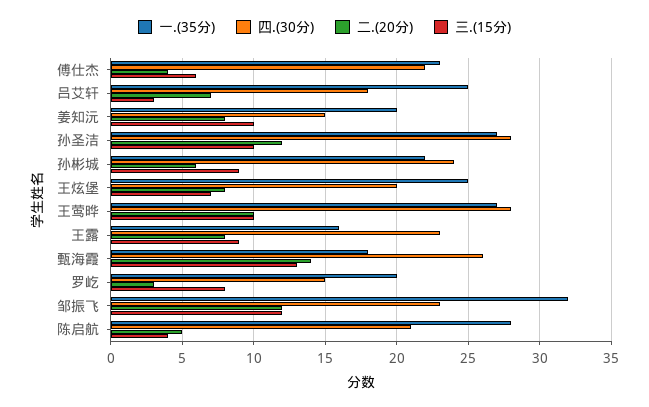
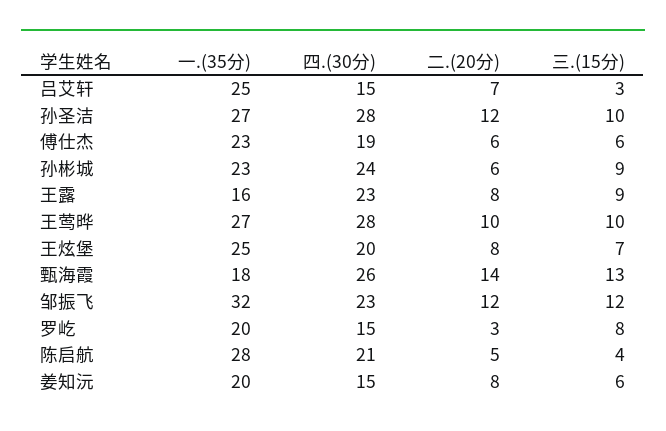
四.(30分), 傅仕杰: 22 -> 19
二.(20分), 傅仕杰: 4 -> 6
四.(30分), 吕艾轩: 18 -> 15
三.(15分), 姜知沅: 10 -> 6
一.(35分), 孙彬城: 22 -> 23

